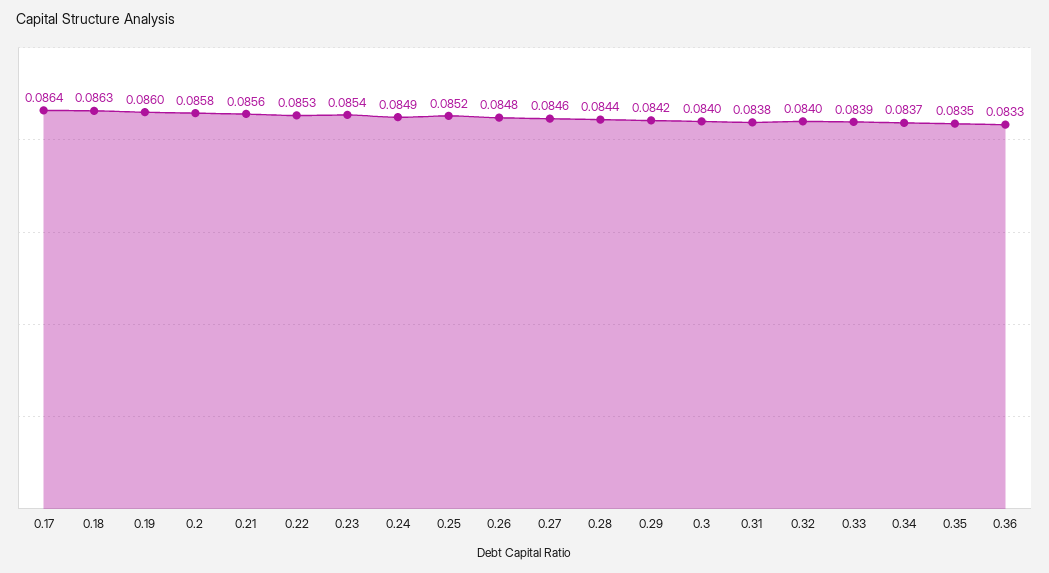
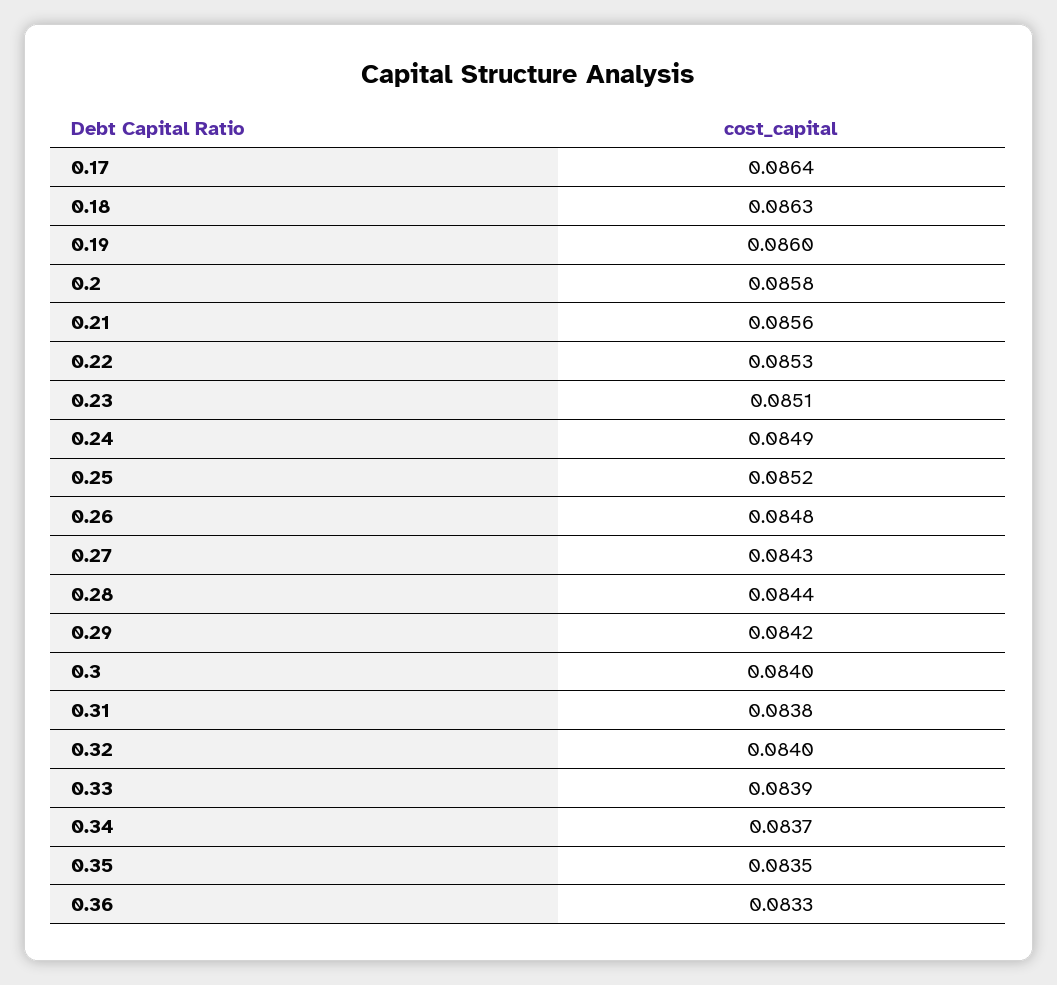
0.23: 0.0854 -> 0.0851
0.27: 0.0846 -> 0.0843

